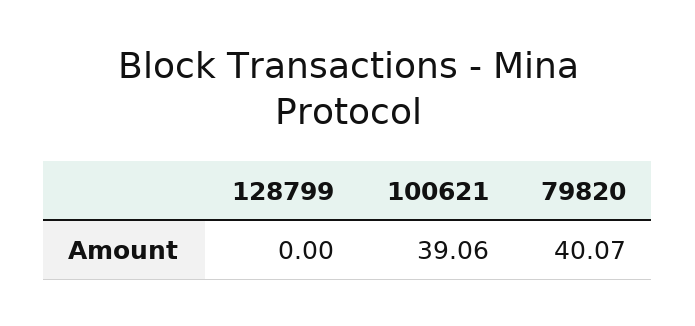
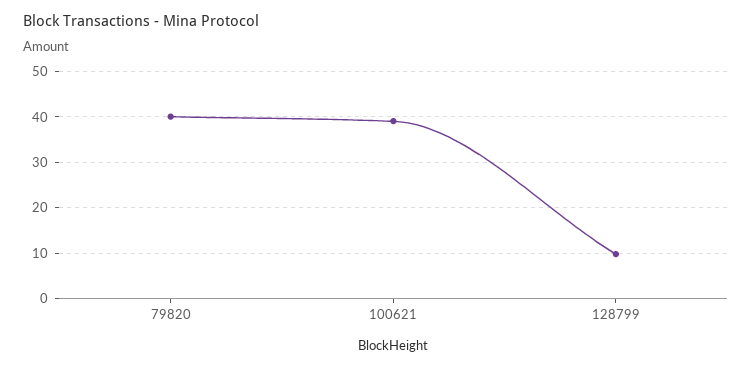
128799: 0 -> 10

